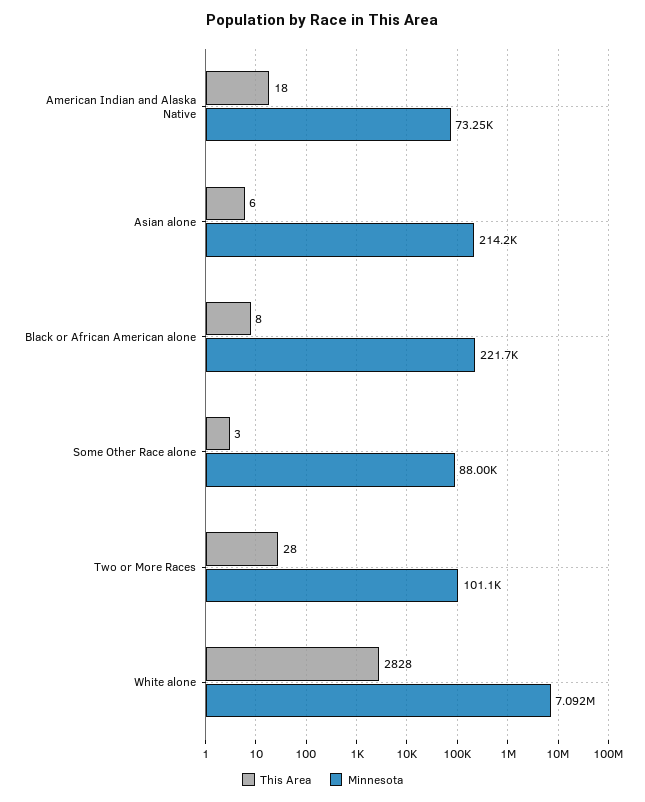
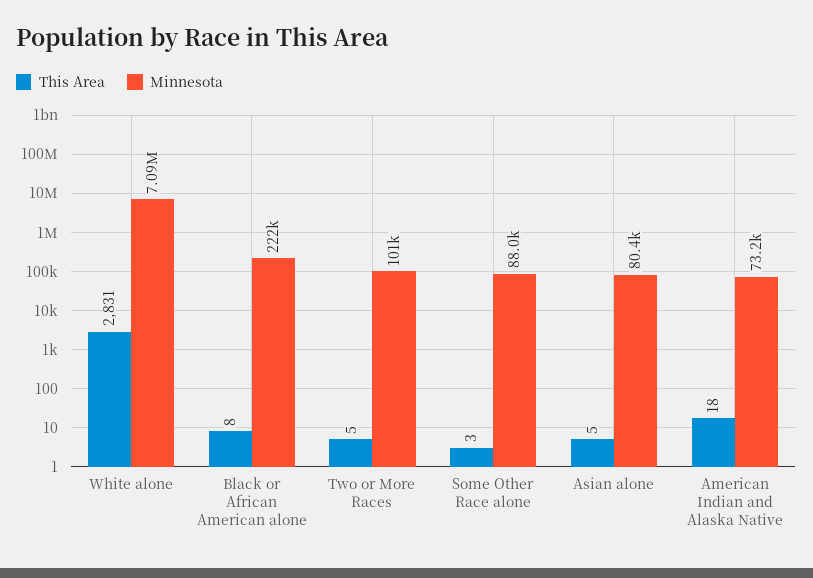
This Area, Asian alone: 6 -> 5
Minnesota, Asian alone: 214200 -> 80400
This Area, Two or More Races: 28 -> 5
This Area, White alone: 2828 -> 2831

